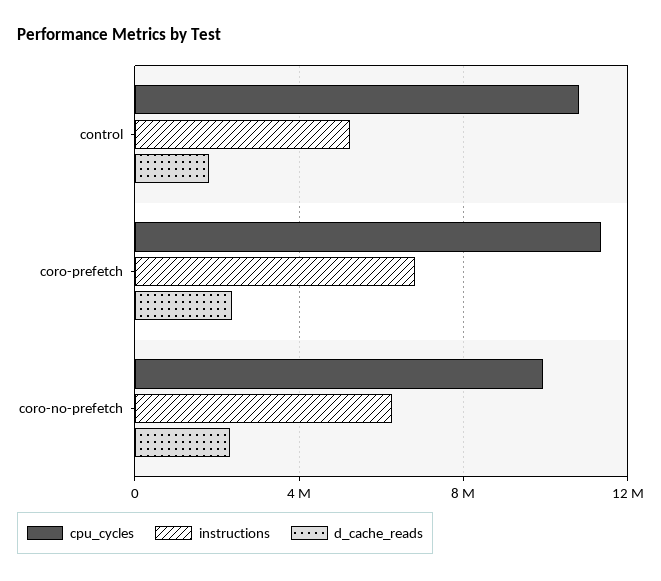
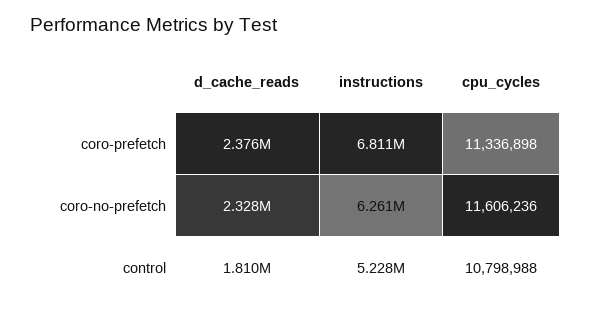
cpu_cycles, coro-no-prefetch: 10000000 -> 11606236

